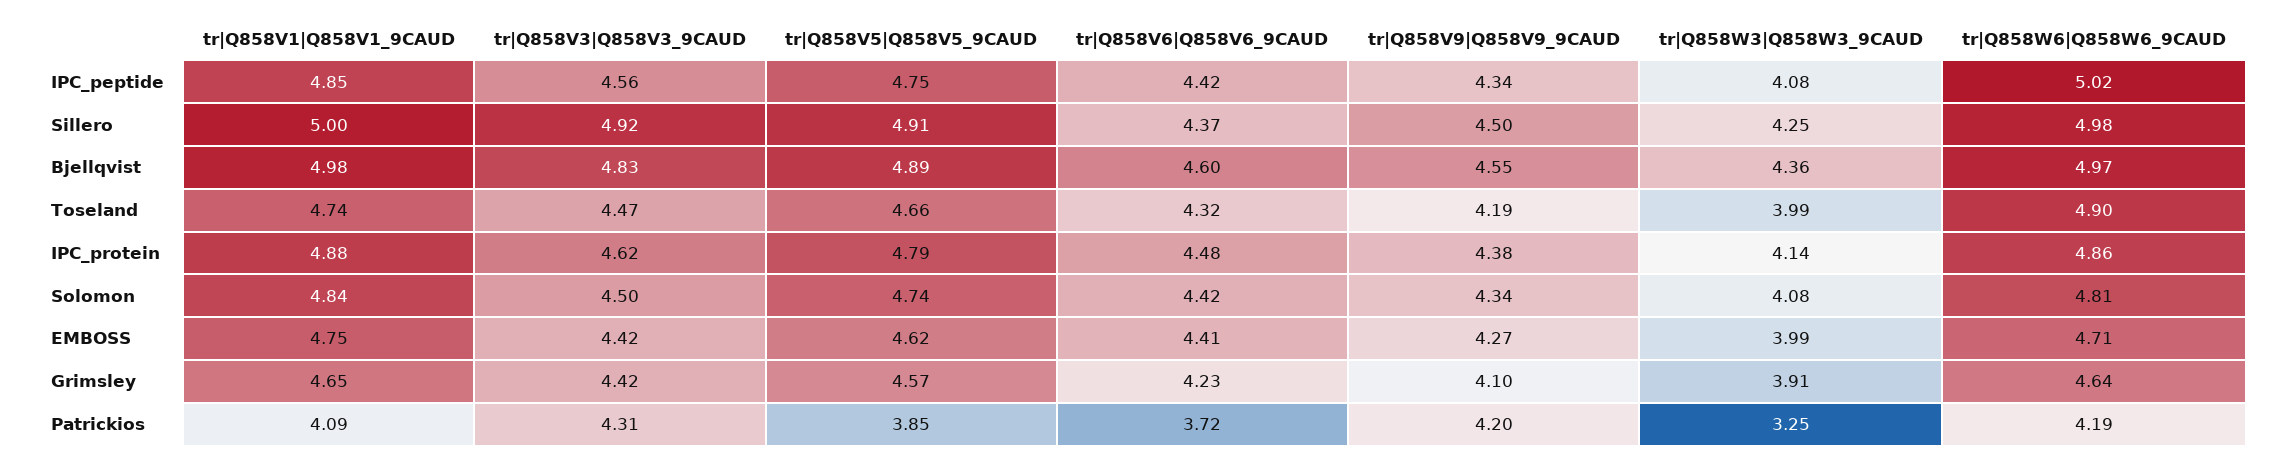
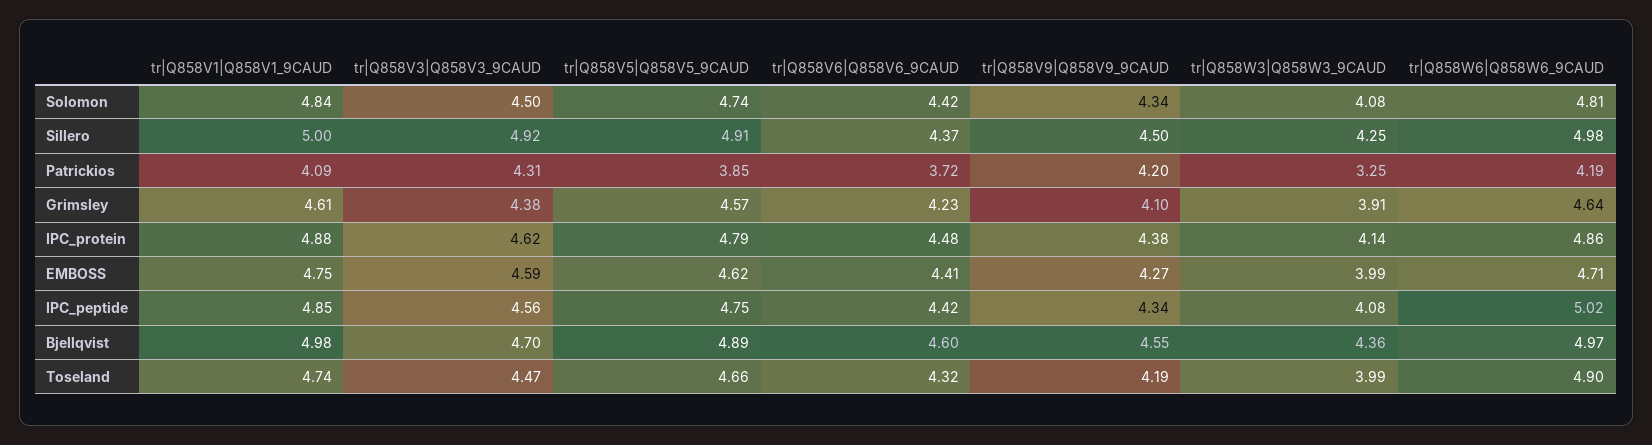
tr|Q858V3|Q858V3_9CAUD, Bjellqvist: 4.83 -> 4.7
tr|Q858V3|Q858V3_9CAUD, EMBOSS: 4.42 -> 4.59
tr|Q858V1|Q858V1_9CAUD, Grimsley: 4.65 -> 4.61
tr|Q858V3|Q858V3_9CAUD, Grimsley: 4.42 -> 4.38

